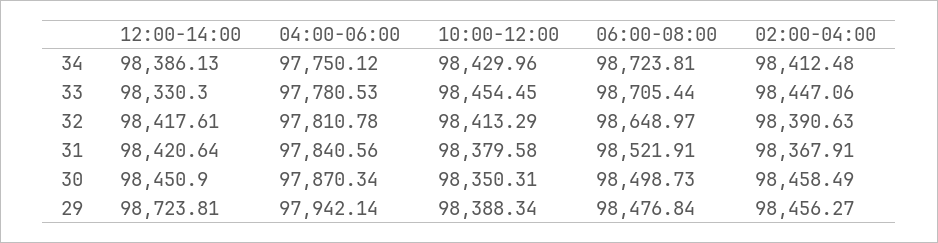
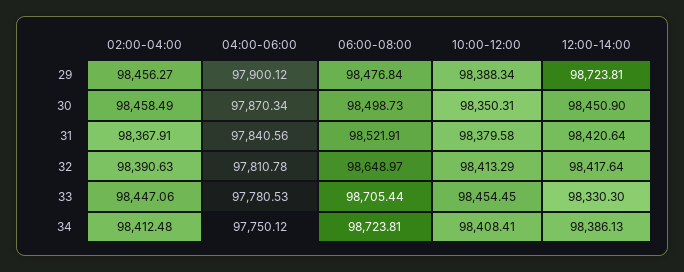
10:00-12:00, 34: 98429.96 -> 98408.41
12:00-14:00, 32: 98417.61 -> 98417.64
04:00-06:00, 29: 97942.14 -> 97900.12

